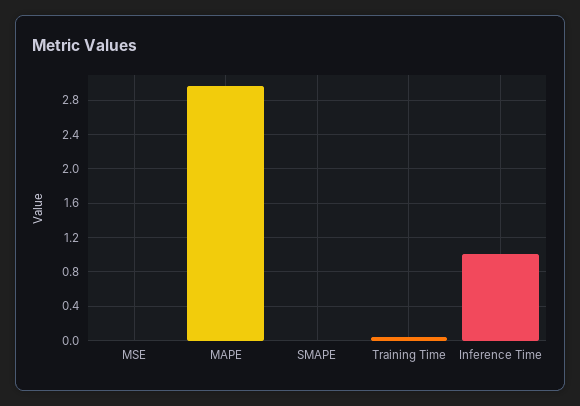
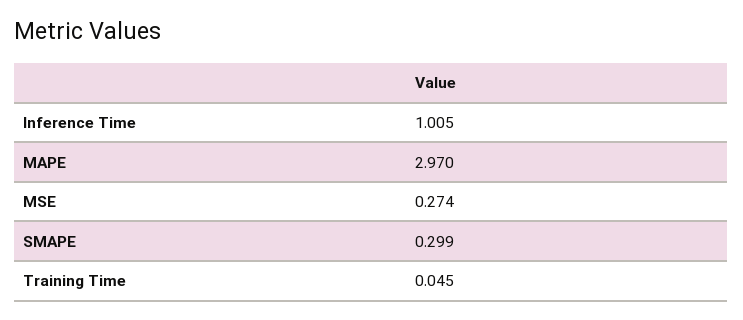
MSE: 0 -> 0.274
SMAPE: 0 -> 0.299

